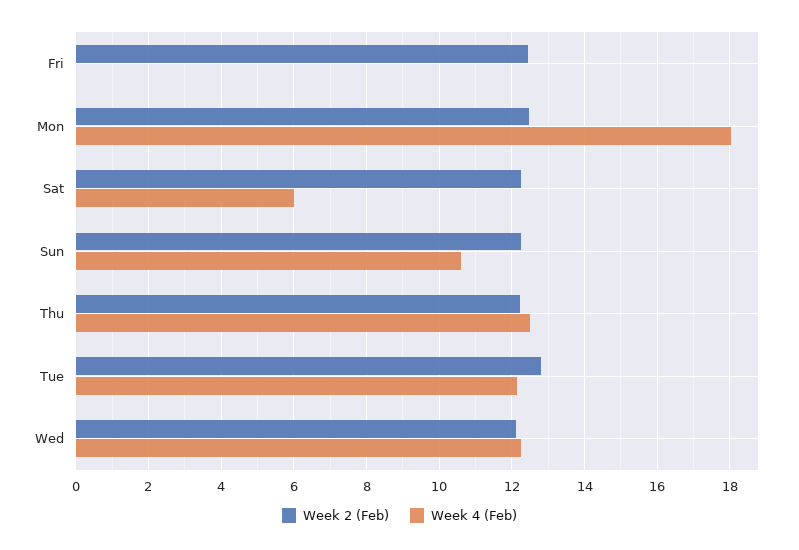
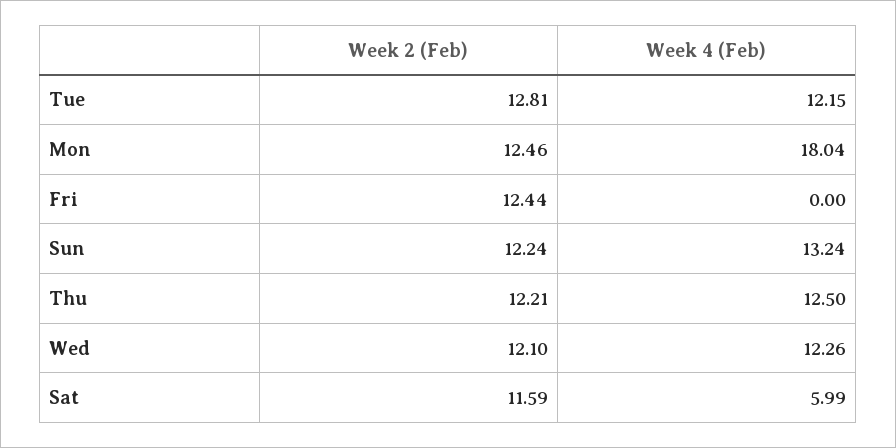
Week 2 (Feb), Sat: 12.2 -> 11.59
Week 4 (Feb), Sun: 10.6 -> 13.24

